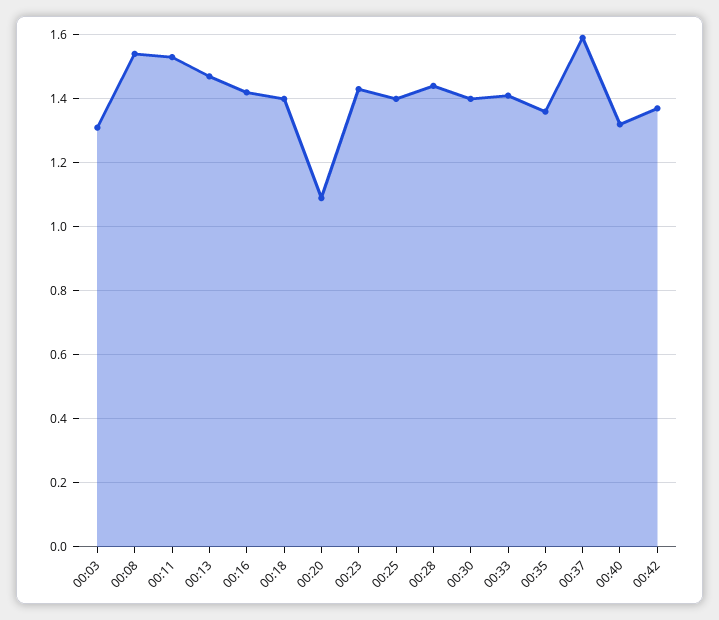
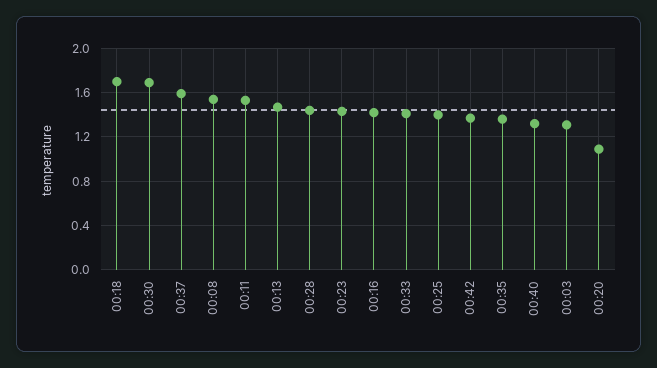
00:18: 1.4 -> 1.7
00:30: 1.4 -> 1.7

